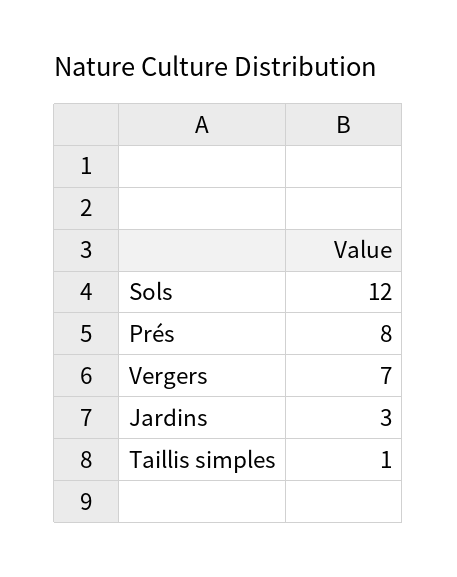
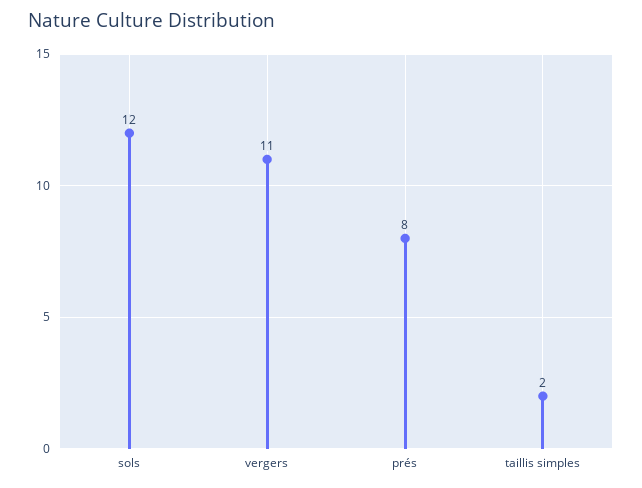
Vergers: 7 -> 11
Jardins: 3 -> none
Taillis simples: 1 -> 2

